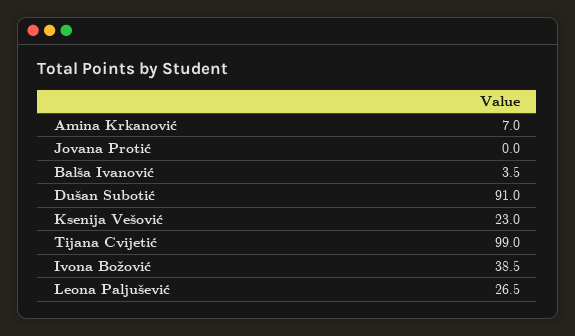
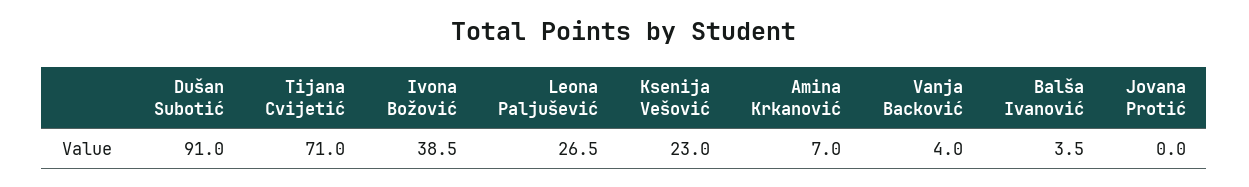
Tijana Cvijetić: 99 -> 71
Vanja Backović: none -> 4

